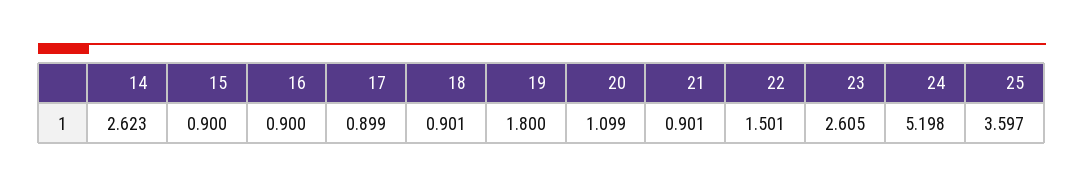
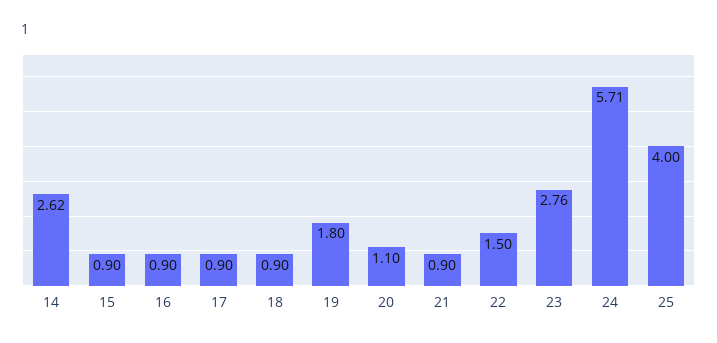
23: 2.605 -> 2.76
24: 5.198 -> 5.71
25: 3.597 -> 4

